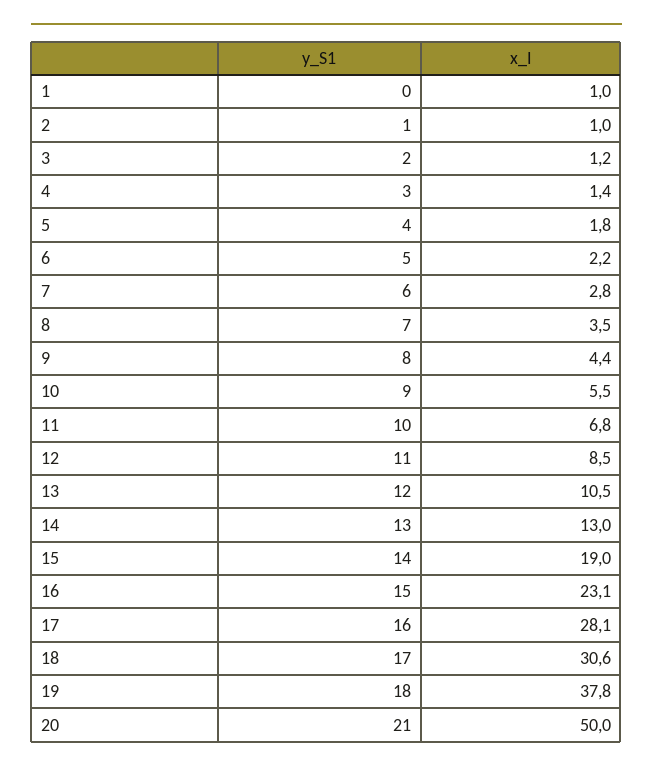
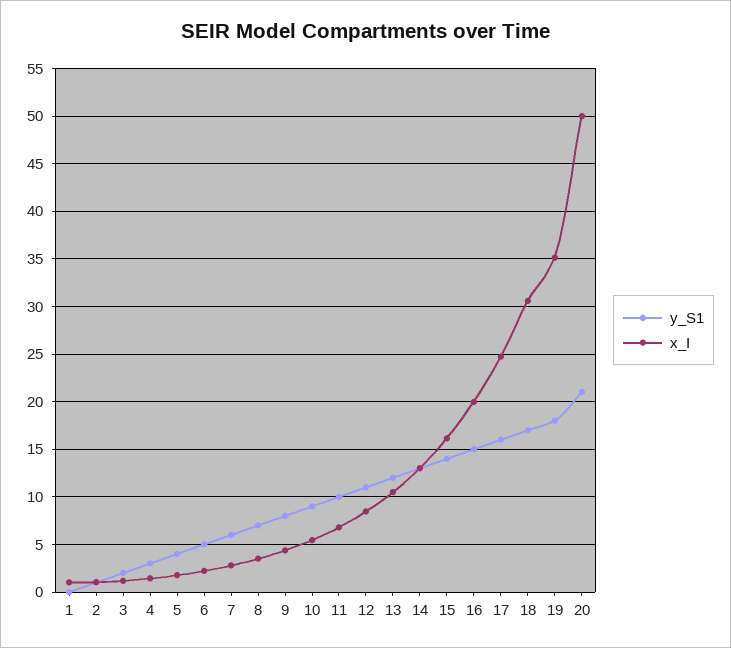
x_I, 15: 19 -> 16
x_I, 16: 23.1 -> 20
x_I, 17: 28.1 -> 25
x_I, 19: 37.8 -> 35

